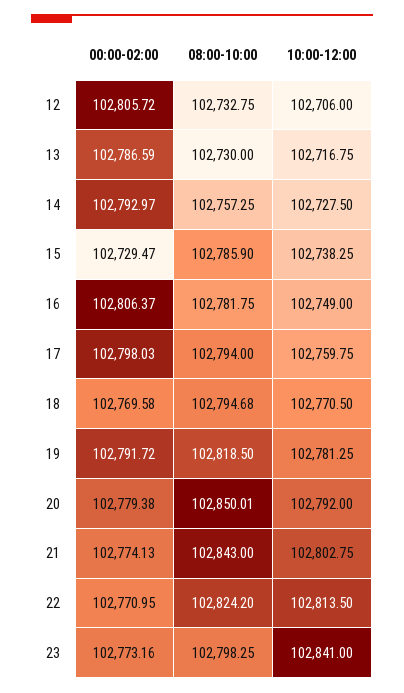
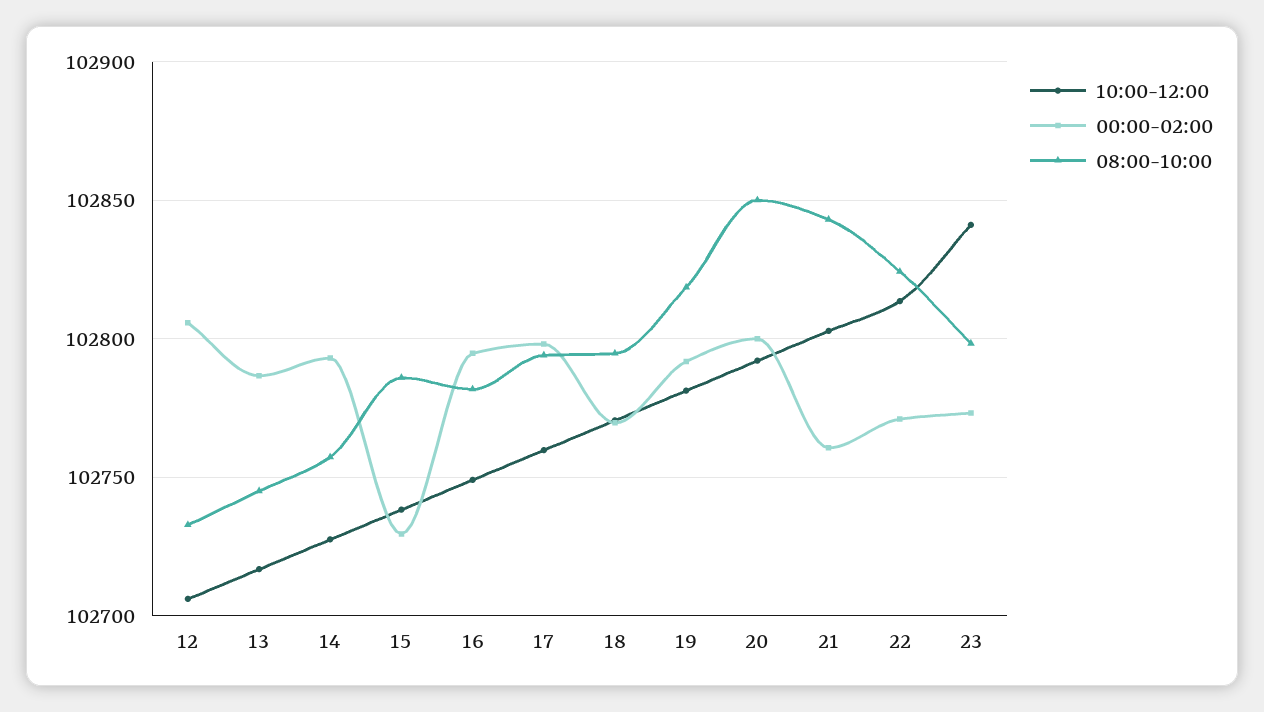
08:00-10:00, 13: 102730 -> 102745
00:00-02:00, 16: 102806.37 -> 102795
00:00-02:00, 20: 102779.38 -> 102800
00:00-02:00, 21: 102774.13 -> 102760

